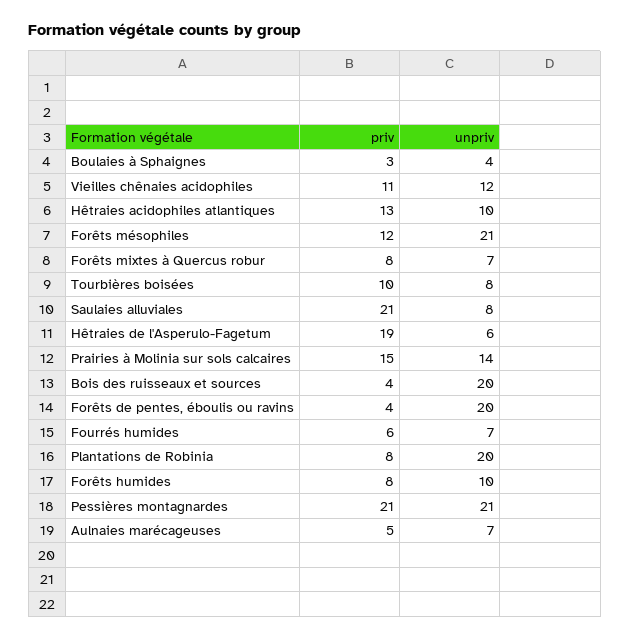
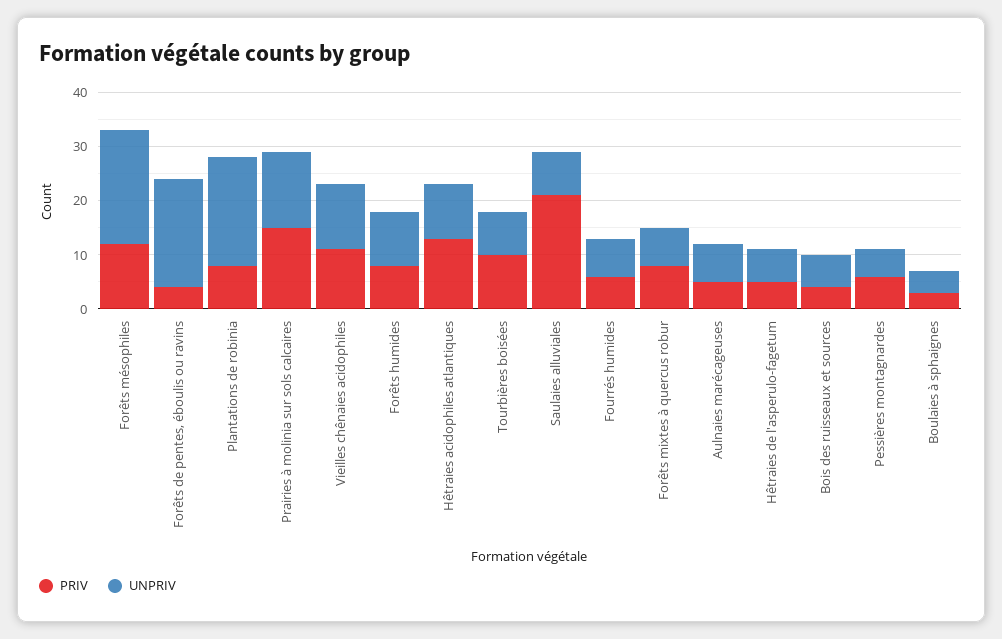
priv, Hêtraies de l'Asperulo-Fagetum: 19 -> 5
unpriv, Bois des ruisseaux et sources: 20 -> 5
priv, Pessières montagnardes: 21 -> 5
unpriv, Pessières montagnardes: 21 -> 5

